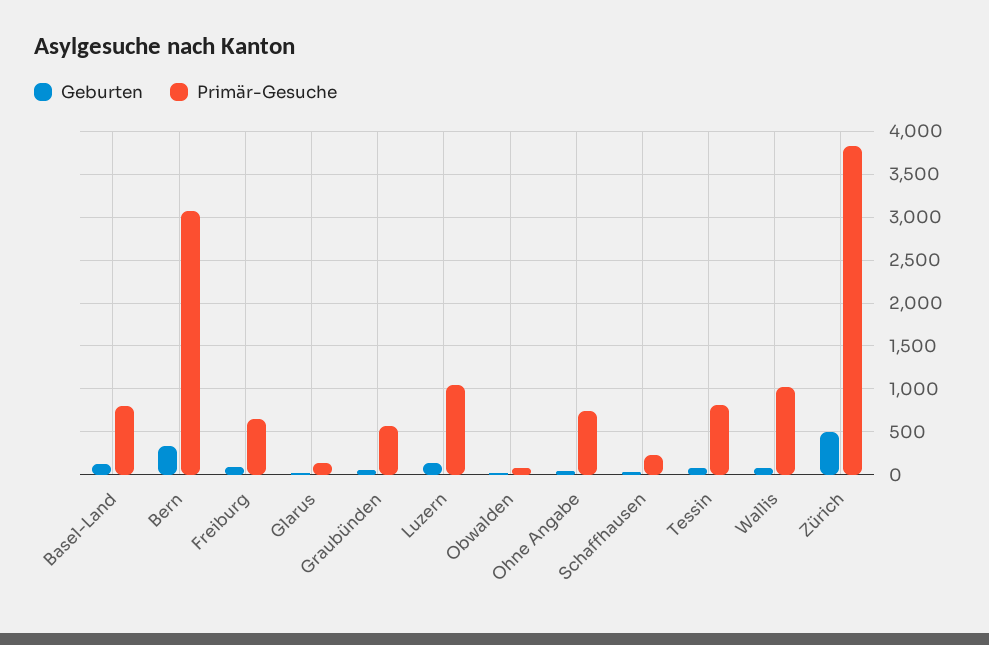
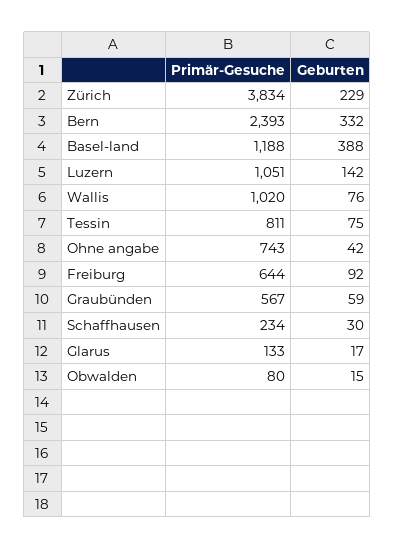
Geburten, Basel-Land: 100 -> 388
Primär-Gesuche, Basel-Land: 800 -> 1188
Primär-Gesuche, Bern: 3100 -> 2393
Geburten, Zürich: 500 -> 229

